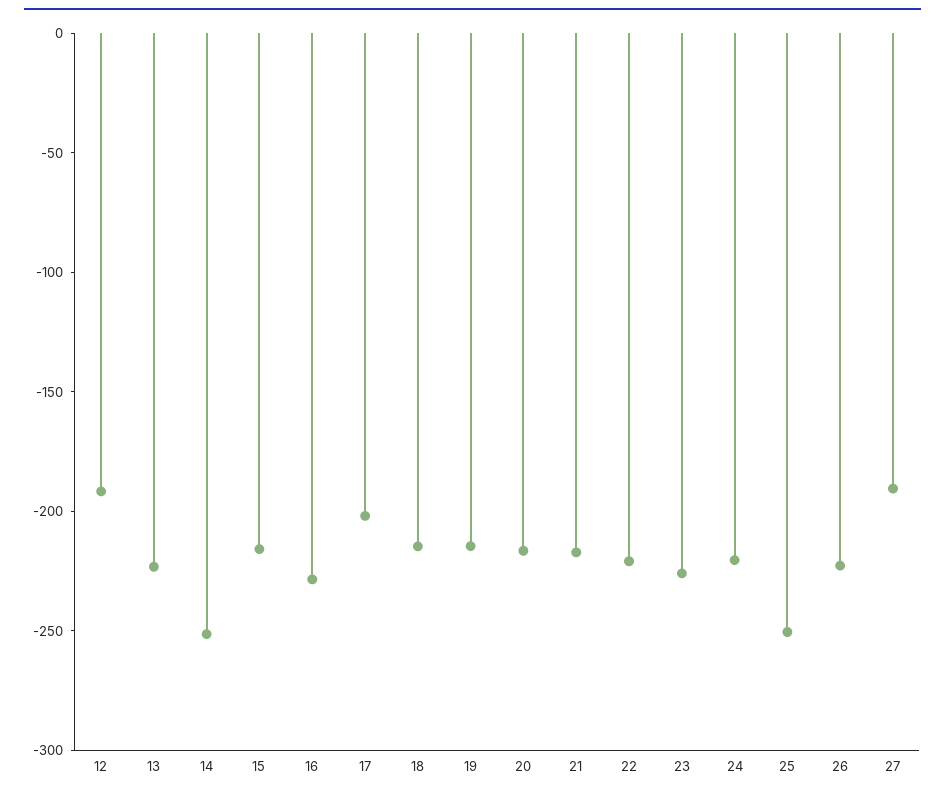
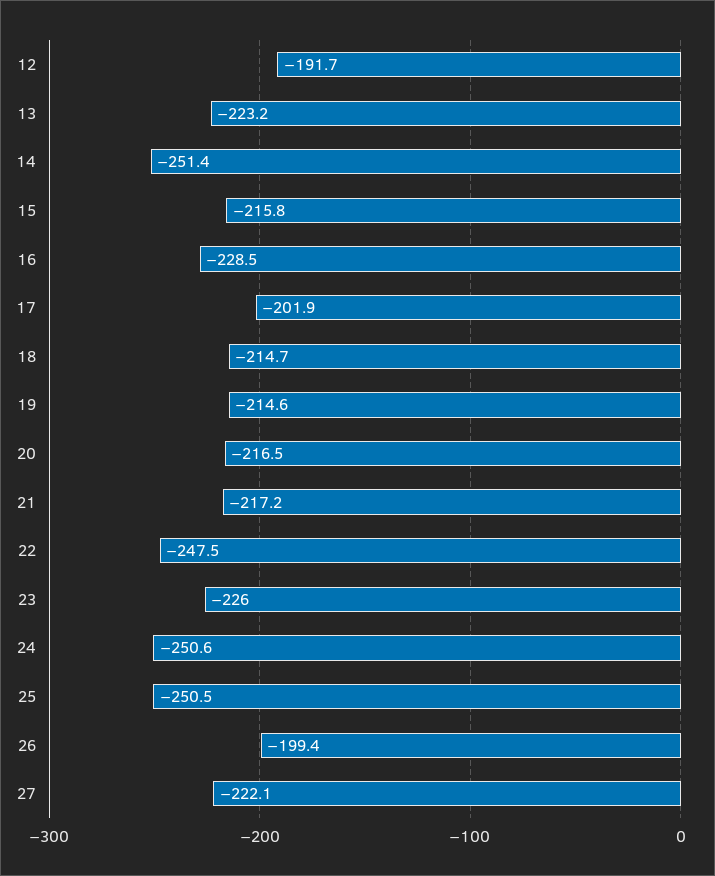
22: -220 -> -247.5
24: -220 -> -250.6
26: -220 -> -199.4
27: -190 -> -222.1

